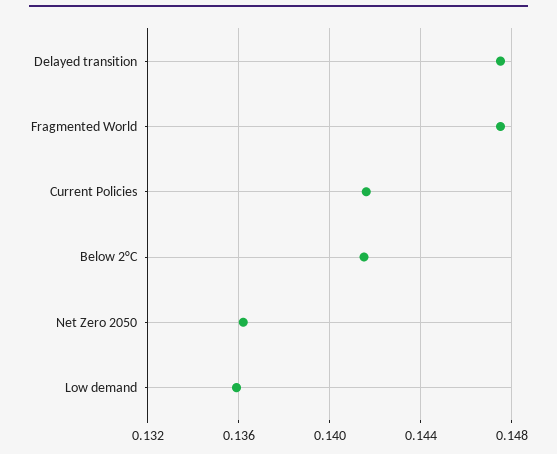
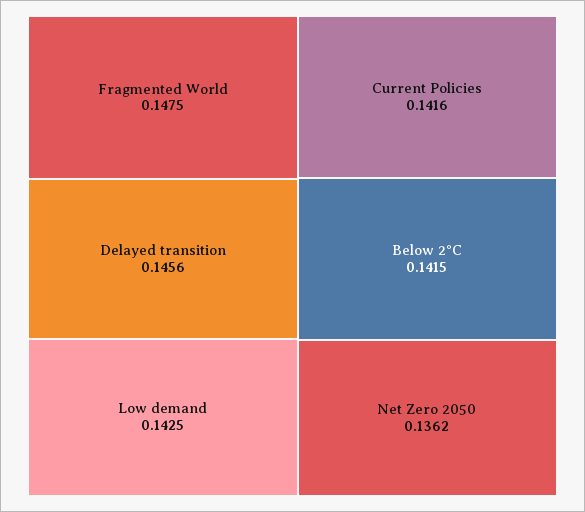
Delayed transition: 0.1475 -> 0.1456
Low demand: 0.136 -> 0.1425

